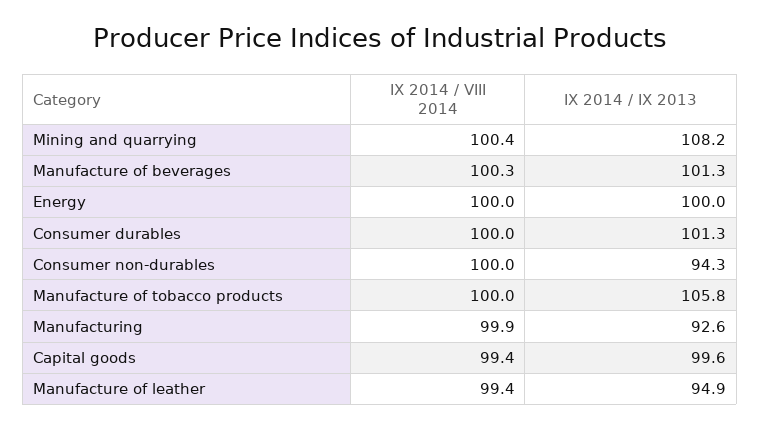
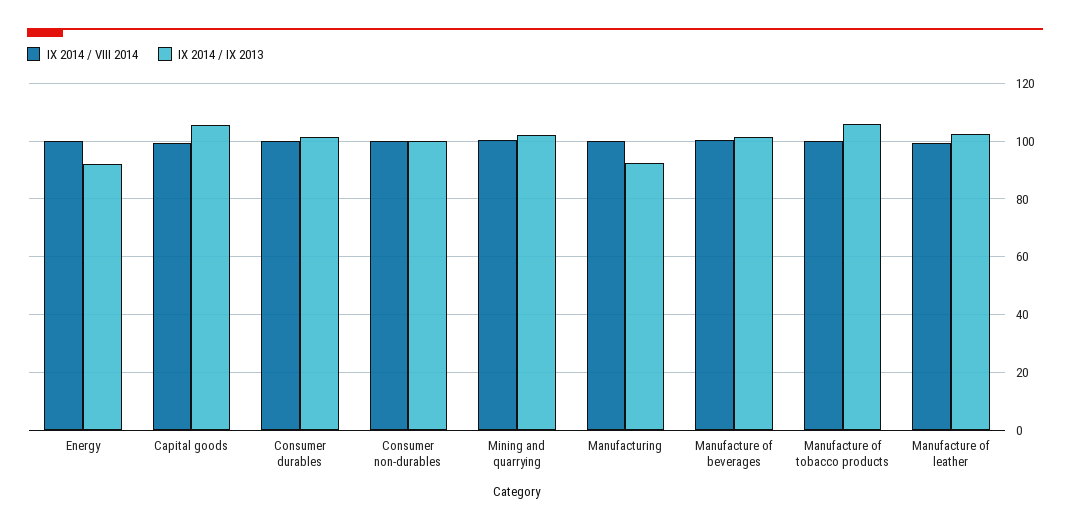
IX 2014 / IX 2013, Mining and quarrying: 108.2 -> 102.5
IX 2014 / IX 2013, Energy: 100 -> 92.5
IX 2014 / IX 2013, Consumer non-durables: 94.3 -> 100
IX 2014 / IX 2013, Capital goods: 99.6 -> 105
IX 2014 / IX 2013, Manufacture of leather: 94.9 -> 102.5

